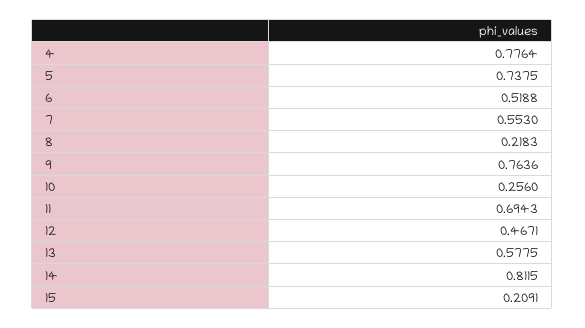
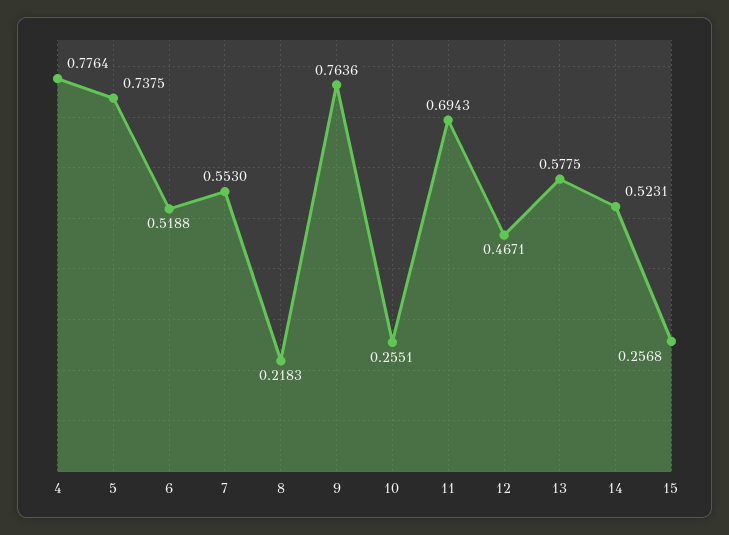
10: 0.256 -> 0.2551
14: 0.8115 -> 0.5231
15: 0.2091 -> 0.2568

